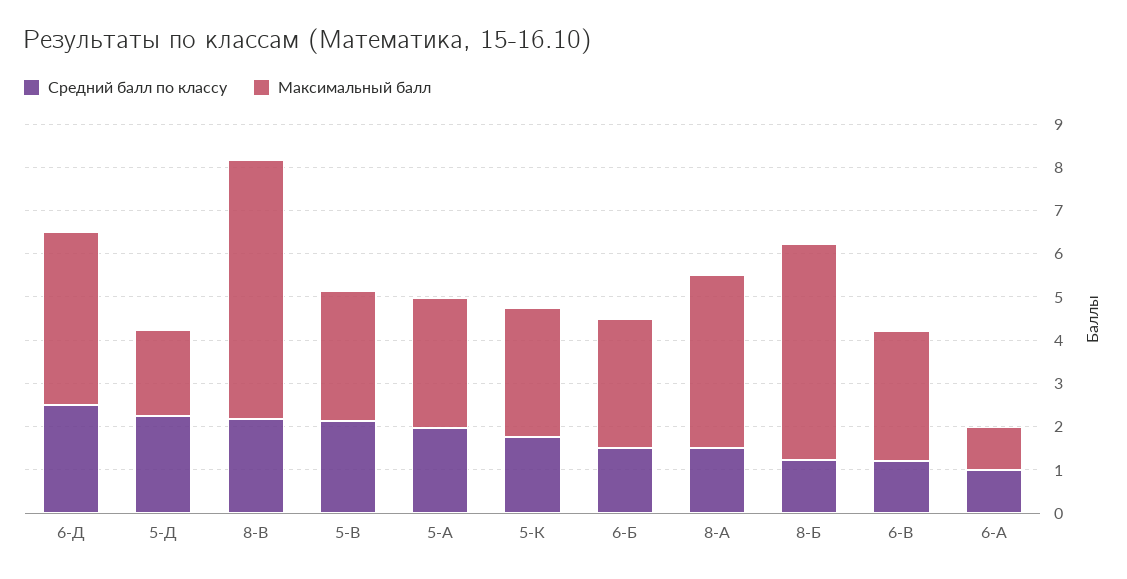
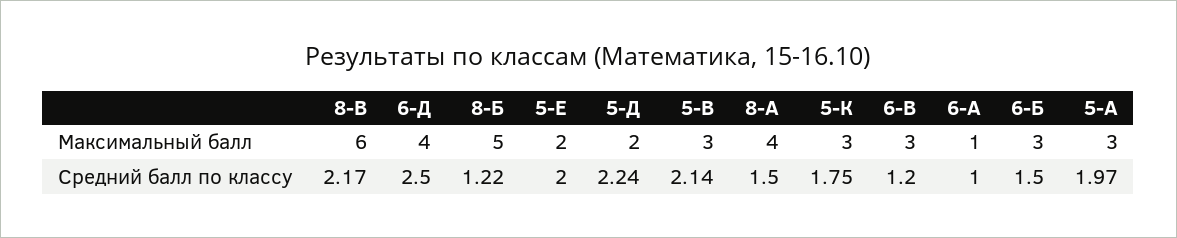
Максимальный балл, 5-Е: none -> 2
Средний балл по классу, 5-Е: none -> 2

